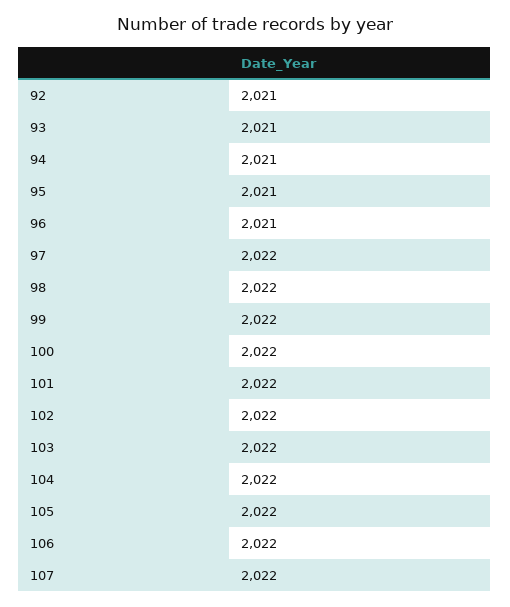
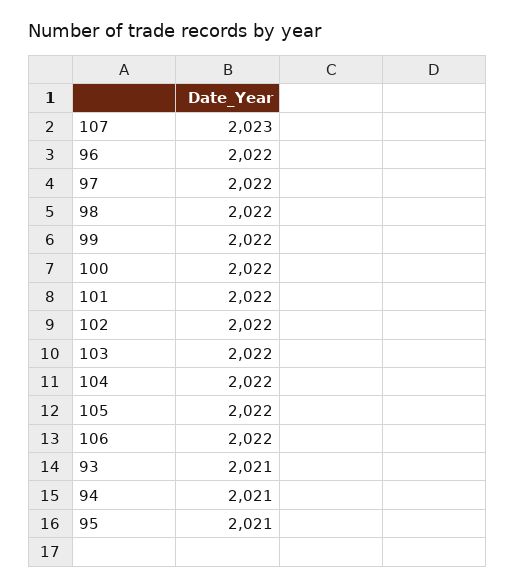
92: 2021 -> none
96: 2021 -> 2022
107: 2022 -> 2023

